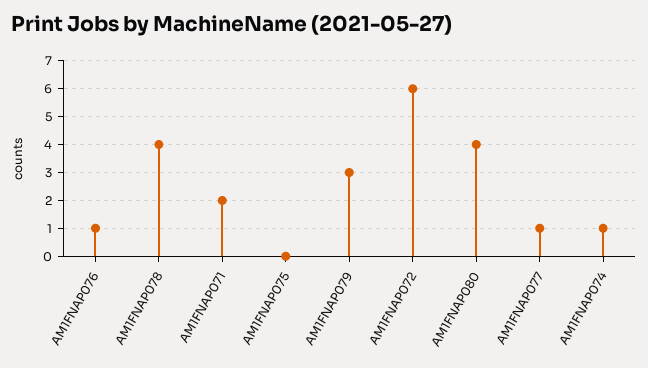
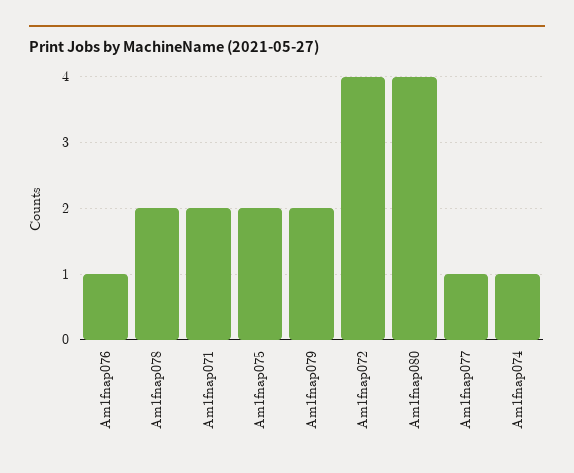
AM1FNAP078: 4 -> 2
AM1FNAP075: 0 -> 2
AM1FNAP079: 3 -> 2
AM1FNAP072: 6 -> 4

